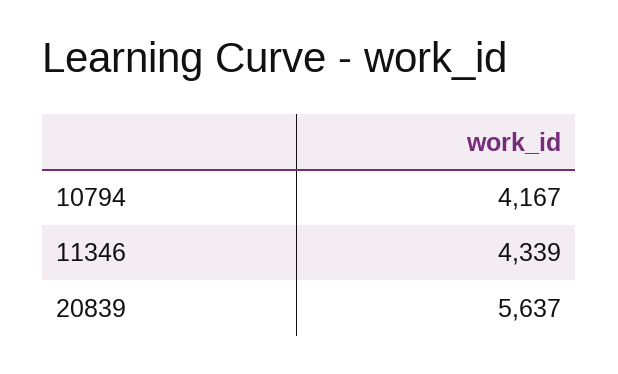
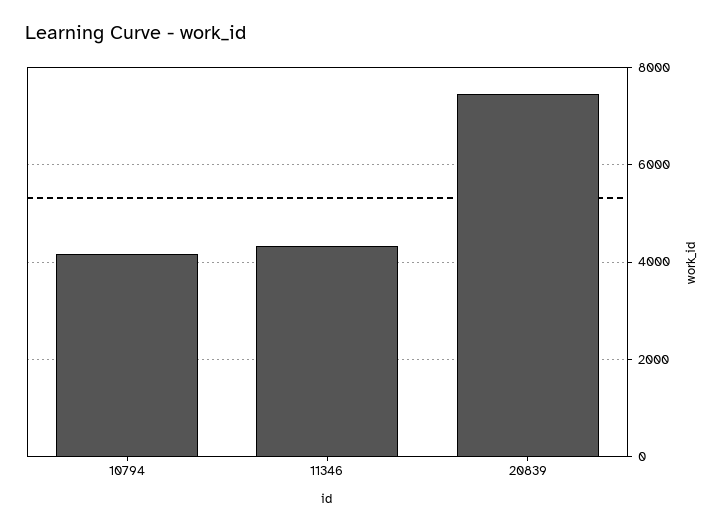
20839: 5637 -> 7400

